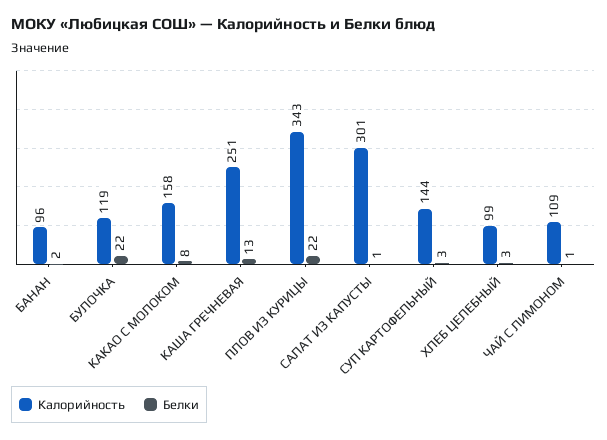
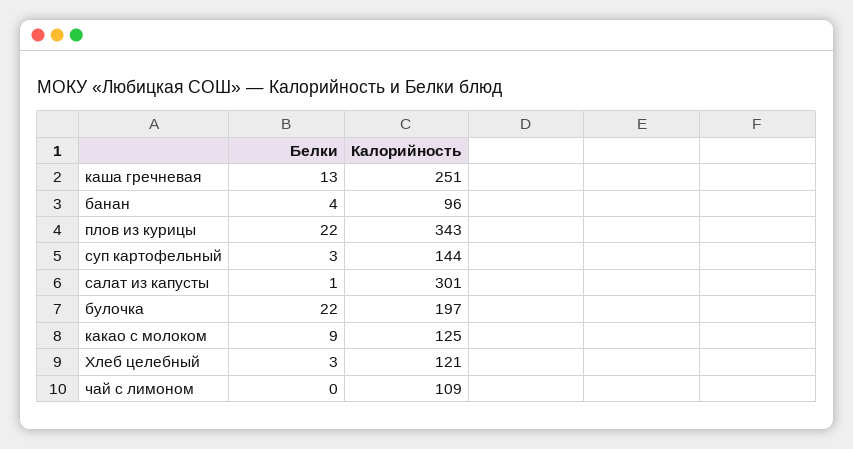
Белки, БАНАН: 2 -> 4
Калорийность, БУЛОЧКА: 119 -> 197
Калорийность, КАКАО С МОЛОКОМ: 158 -> 125
Белки, КАКАО С МОЛОКОМ: 8 -> 9
Калорийность, ХЛЕБ ЦЕЛЕБНЫЙ: 99 -> 121
Белки, ЧАЙ С ЛИМОНОМ: 1 -> 0

